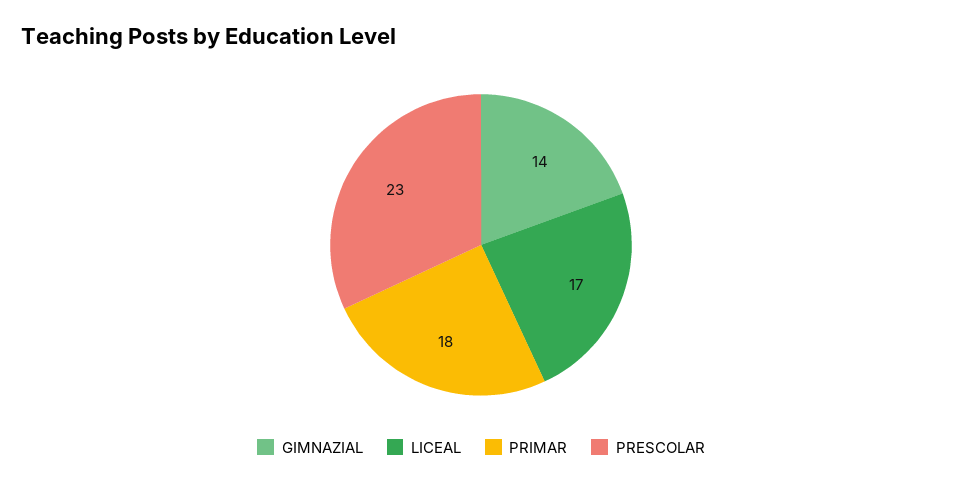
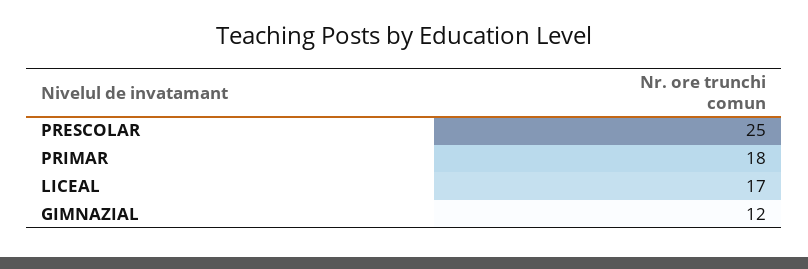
GIMNAZIAL: 14 -> 12
PRESCOLAR: 23 -> 25

